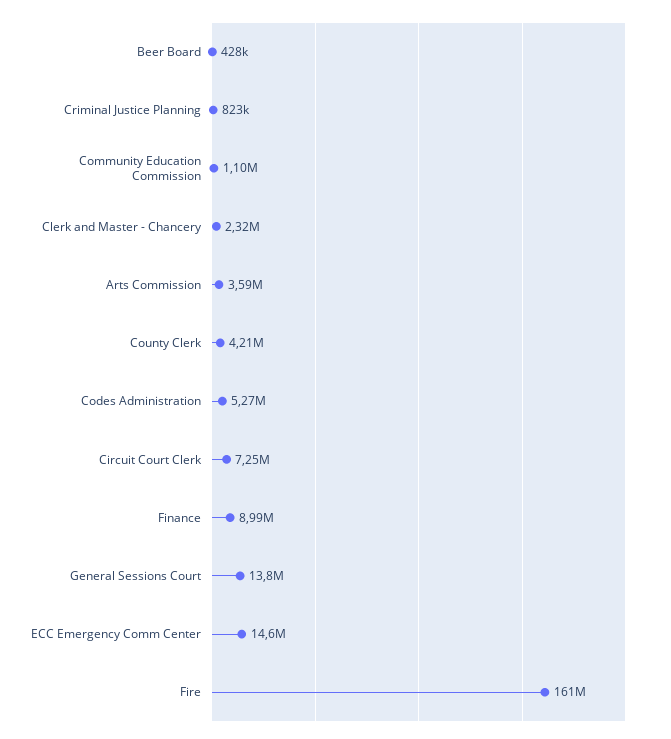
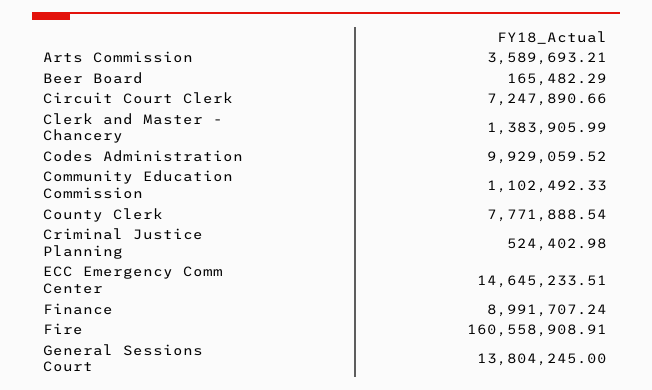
Beer Board: 428000 -> 165482.29
Criminal Justice Planning: 823000 -> 524402.98
Clerk and Master - Chancery: 2320000 -> 1383905.99
County Clerk: 4210000 -> 7771888.54
Codes Administration: 5270000 -> 9929059.52

